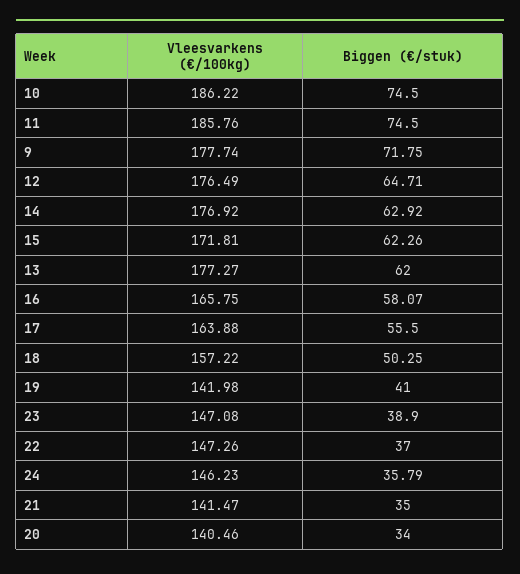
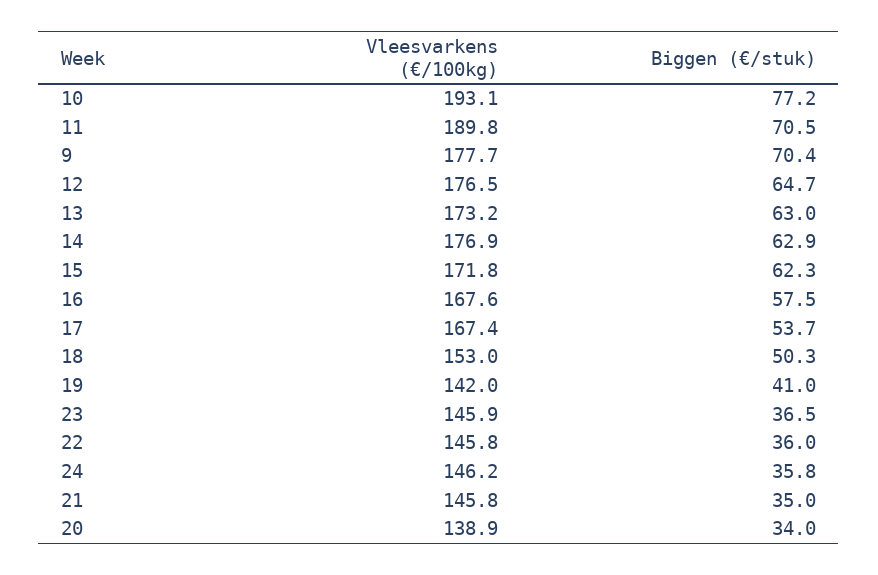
Vleesvarkens (€/100kg), 10: 186.22 -> 193.1
Biggen (€/stuk), 10: 74.5 -> 77.2
Vleesvarkens (€/100kg), 11: 185.76 -> 189.8
Biggen (€/stuk), 11: 74.5 -> 70.5
Biggen (€/stuk), 9: 71.75 -> 70.4
Vleesvarkens (€/100kg), 13: 177.27 -> 173.2
Biggen (€/stuk), 13: 62 -> 63
Vleesvarkens (€/100kg), 16: 165.75 -> 167.6
Biggen (€/stuk), 16: 58.07 -> 57.5
Vleesvarkens (€/100kg), 17: 163.88 -> 167.4
Biggen (€/stuk), 17: 55.5 -> 53.7
Vleesvarkens (€/100kg), 18: 157.22 -> 153
Vleesvarkens (€/100kg), 23: 147.08 -> 145.9
Biggen (€/stuk), 23: 38.9 -> 36.5
Vleesvarkens (€/100kg), 22: 147.26 -> 145.8
Biggen (€/stuk), 22: 37 -> 36
Vleesvarkens (€/100kg), 21: 141.47 -> 145.8
Vleesvarkens (€/100kg), 20: 140.46 -> 138.9

